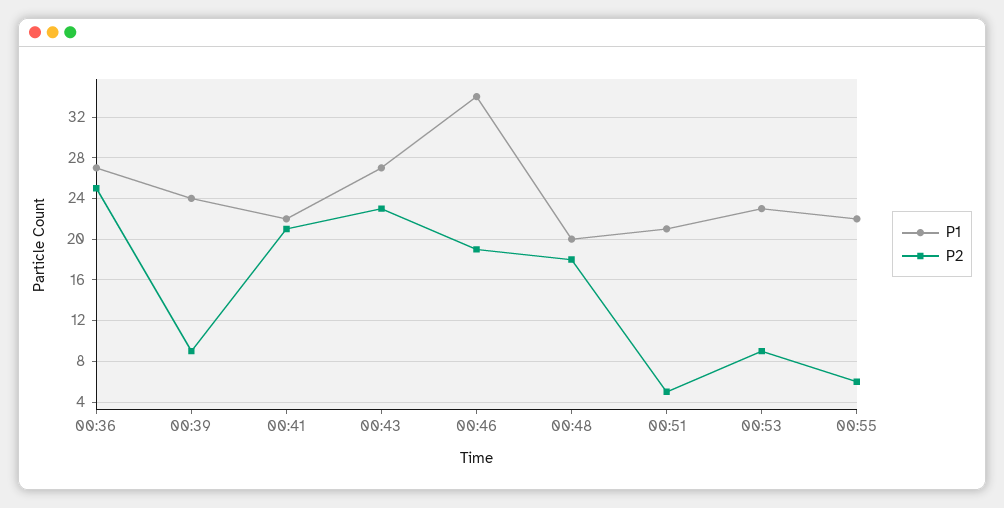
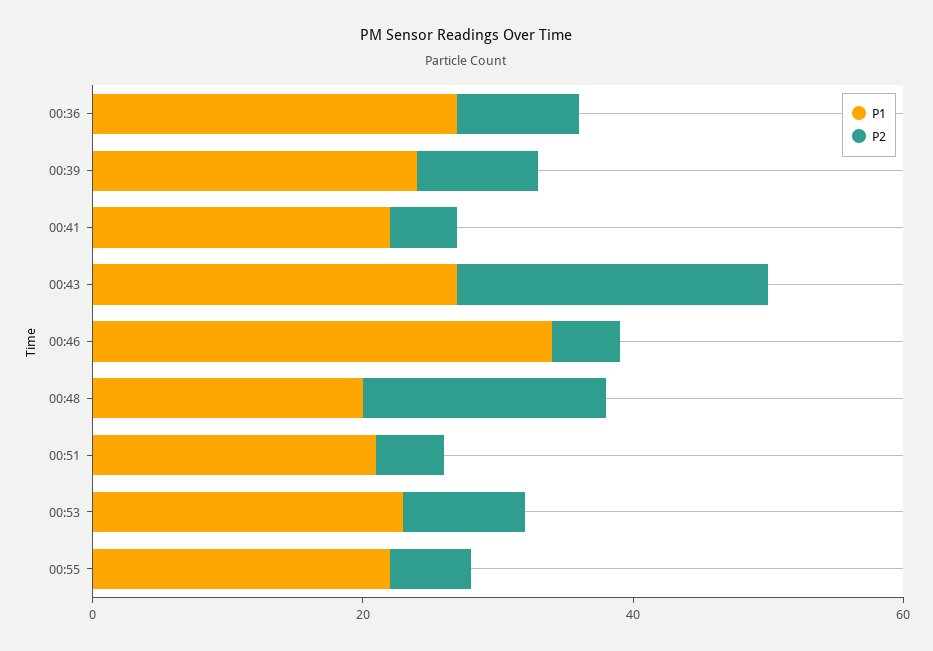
P2, 00:36: 25 -> 10
P2, 00:41: 21 -> 5
P2, 00:46: 19 -> 5

